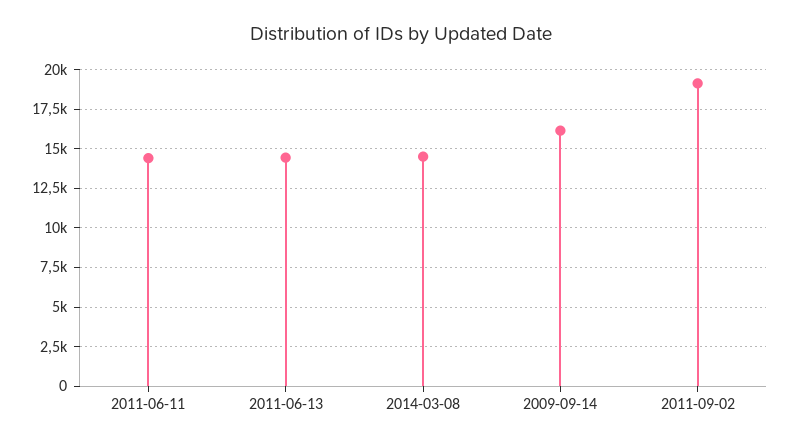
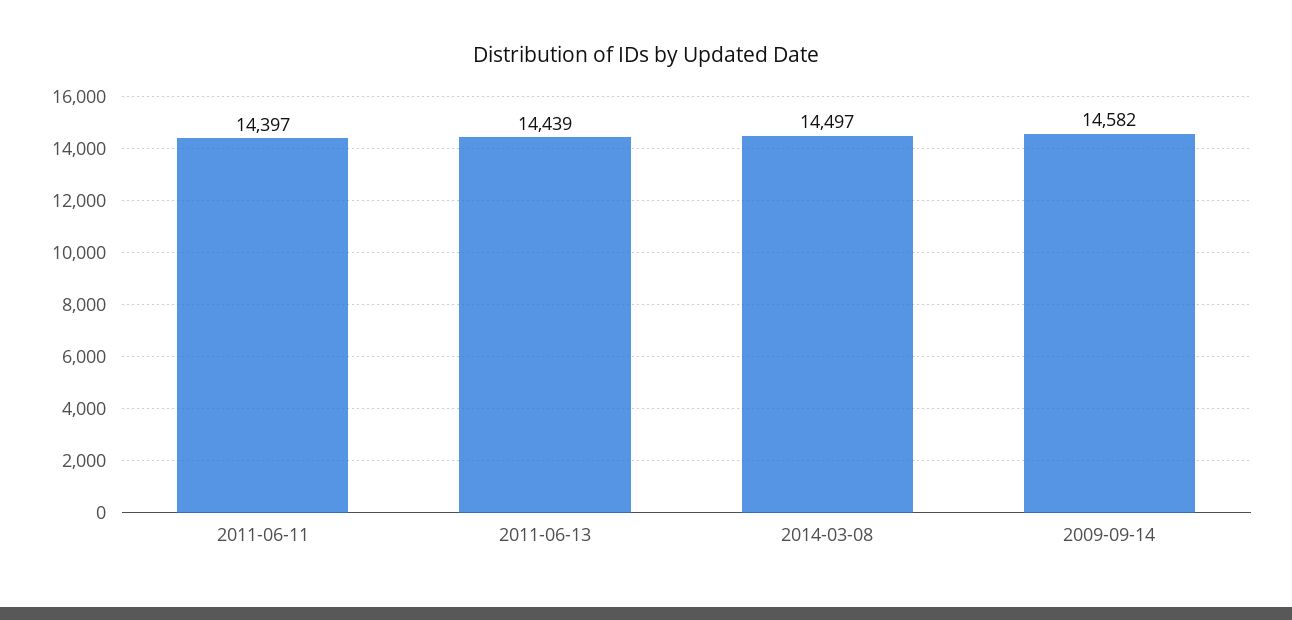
2009-09-14: 16000 -> 14582
2011-09-02: 19000 -> none

